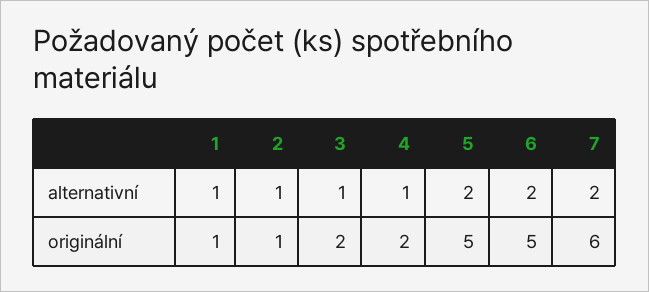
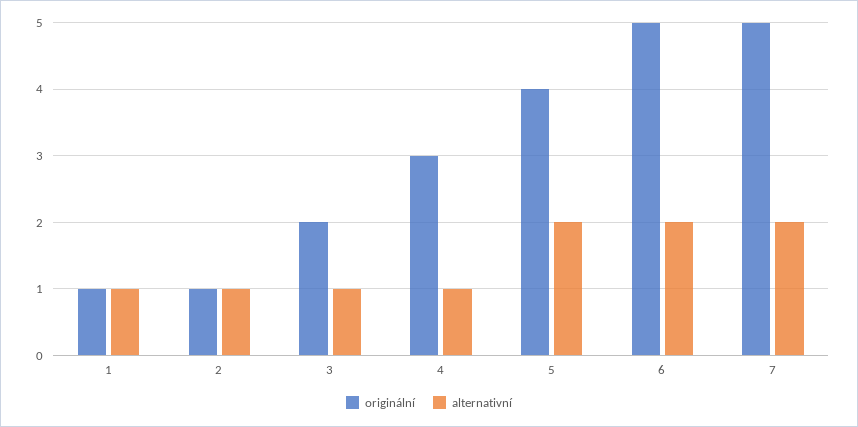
originální, 4: 2 -> 3
originální, 5: 5 -> 4
originální, 7: 6 -> 5

